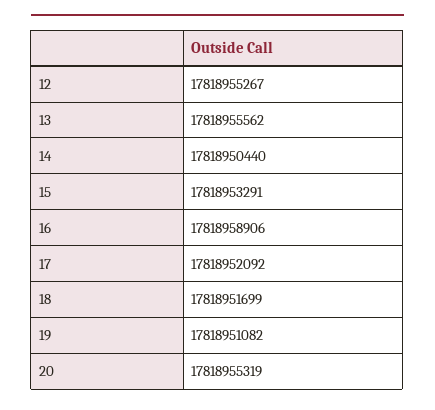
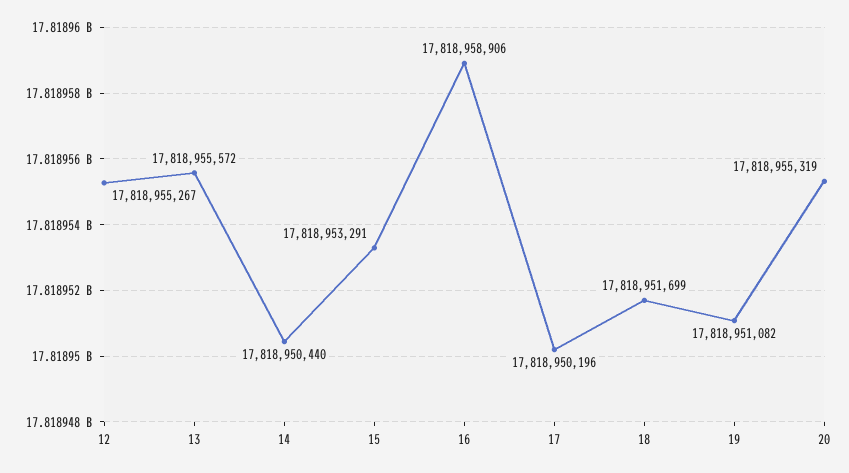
13: 17818955562 -> 17818955572
17: 17818952092 -> 17818950196

